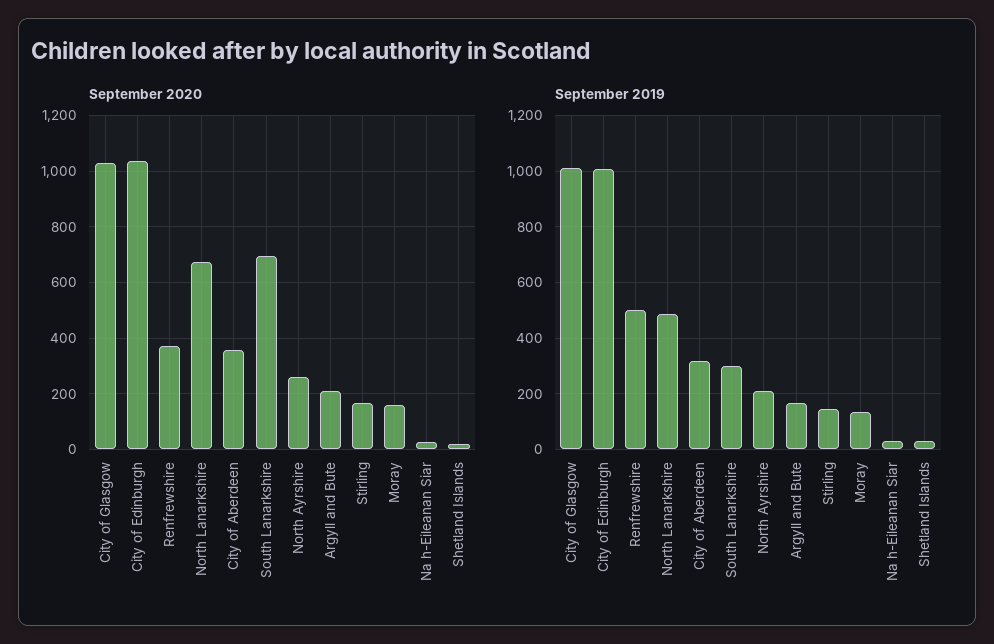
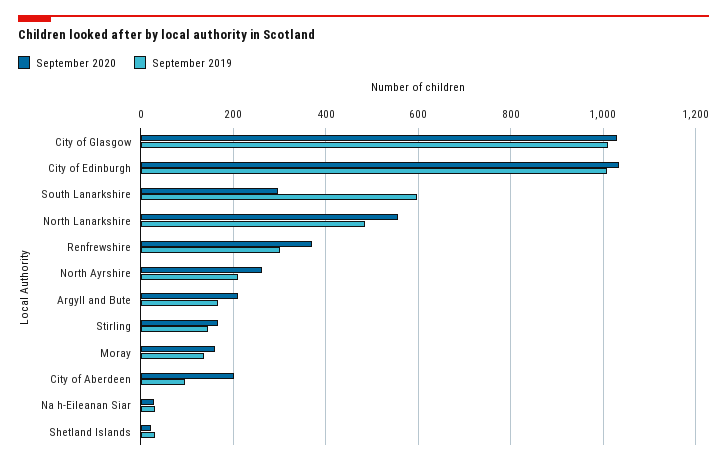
September 2020, North Lanarkshire: 675 -> 560
September 2020, City of Aberdeen: 350 -> 200
September 2020, South Lanarkshire: 700 -> 300
September 2019, Renfrewshire: 500 -> 300
September 2019, City of Aberdeen: 325 -> 100
September 2019, South Lanarkshire: 300 -> 600

